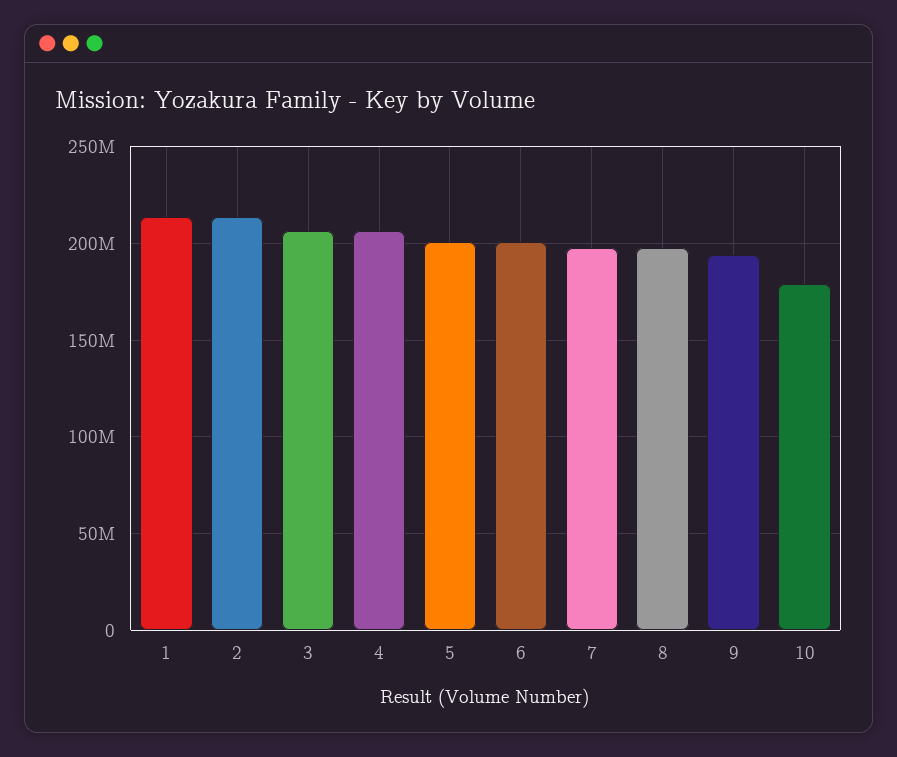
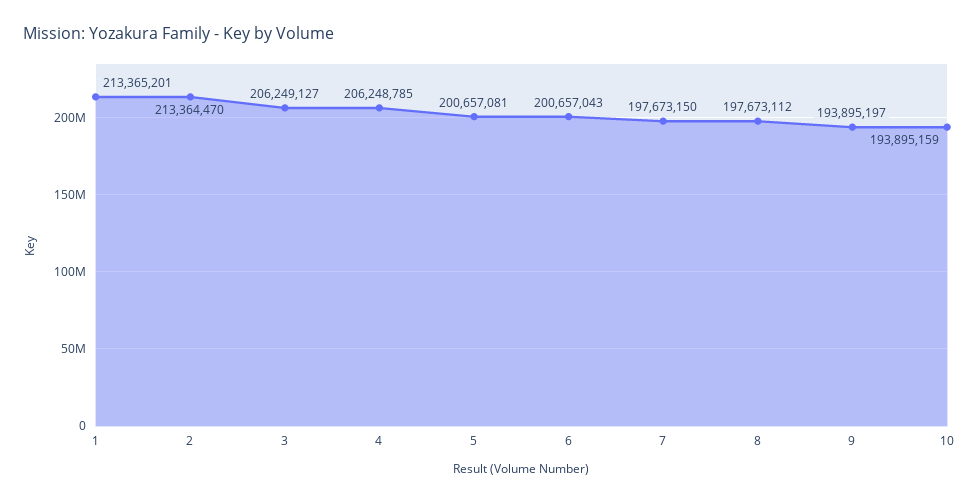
10: 180000000 -> 193895159

